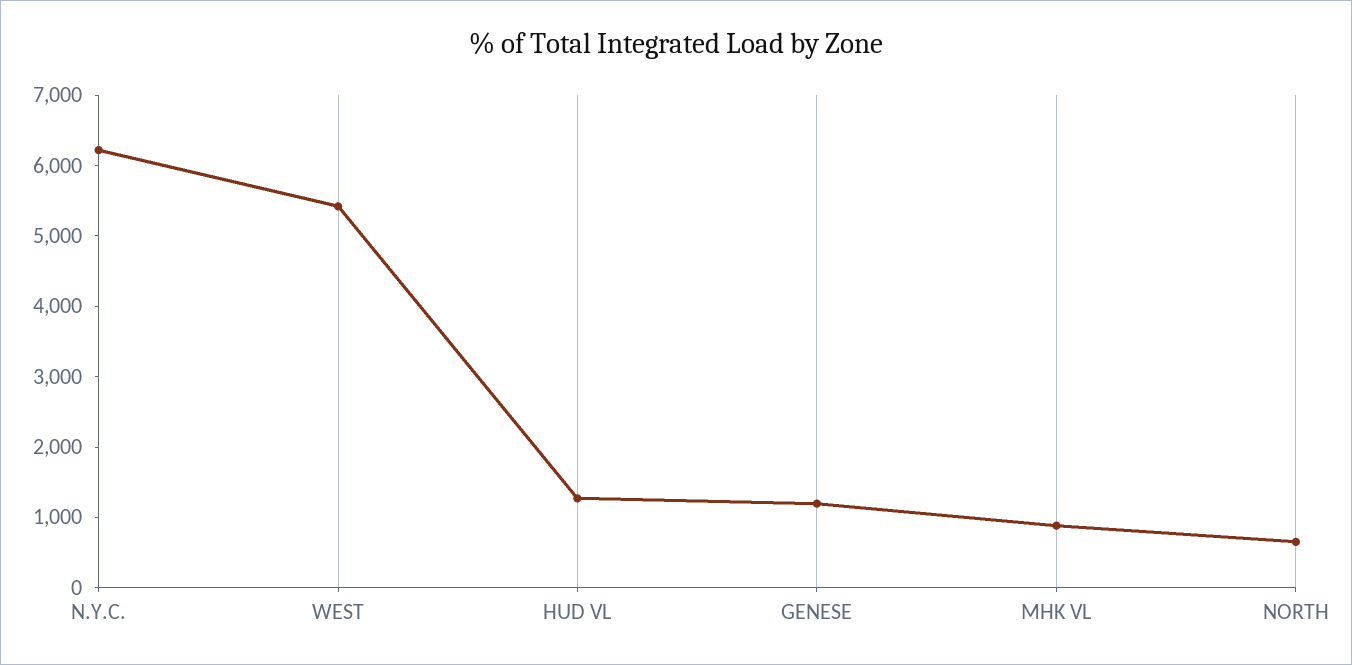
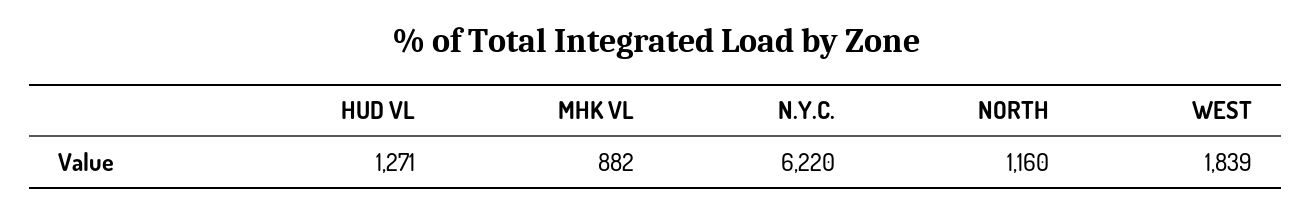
WEST: 5400 -> 1839
GENESE: 1200 -> none
NORTH: 600 -> 1160

